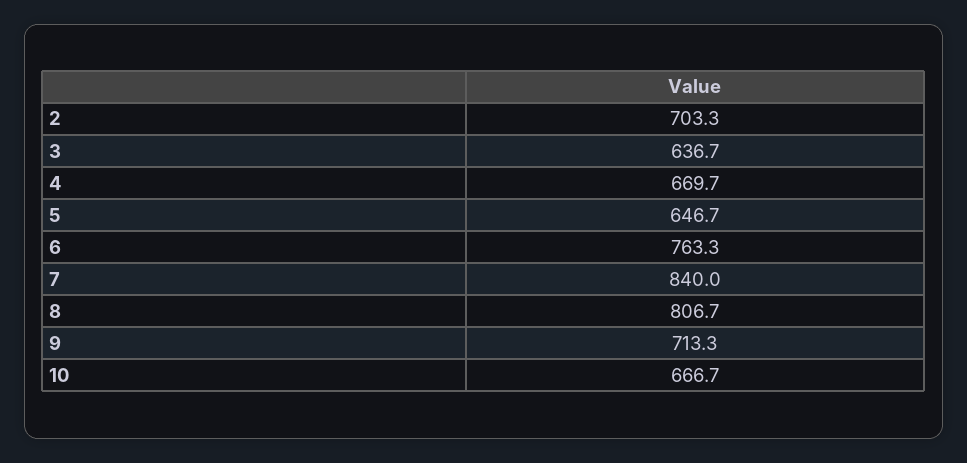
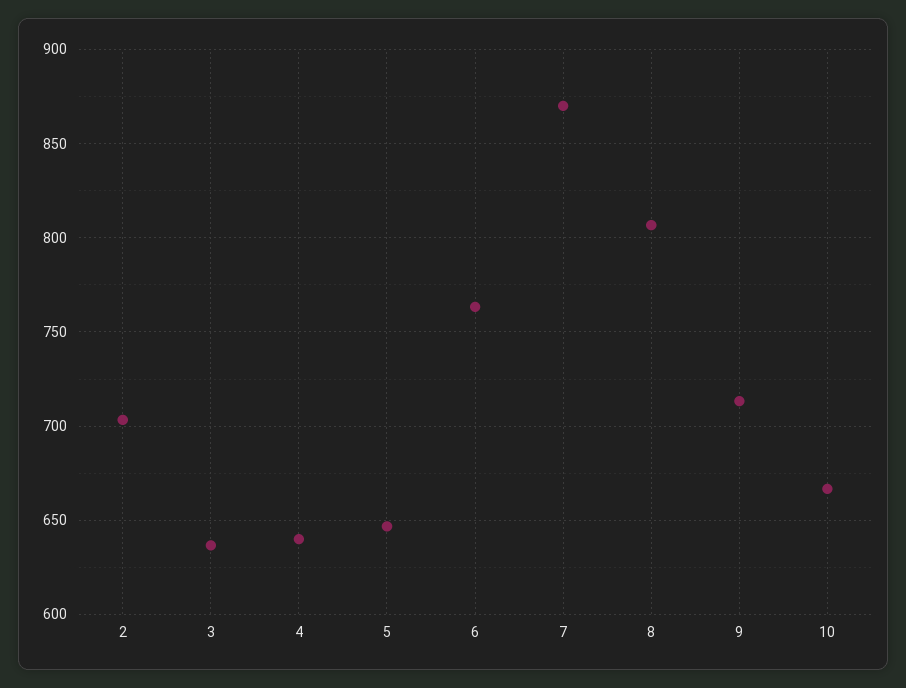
4: 669.7 -> 640
7: 840 -> 870

